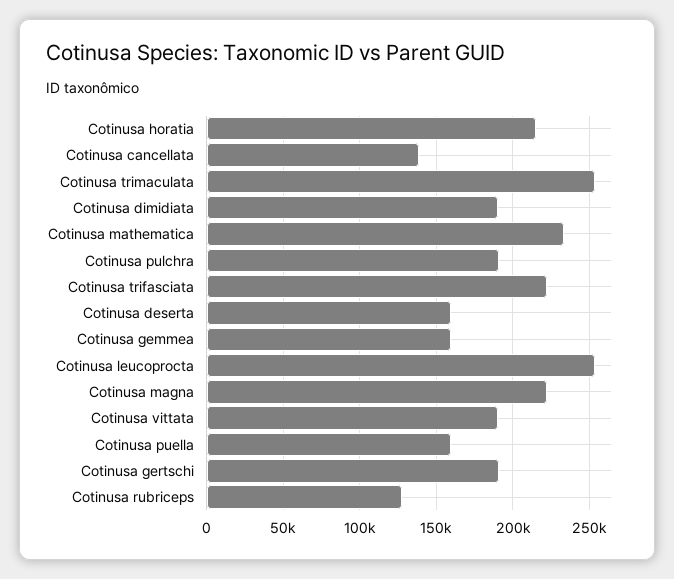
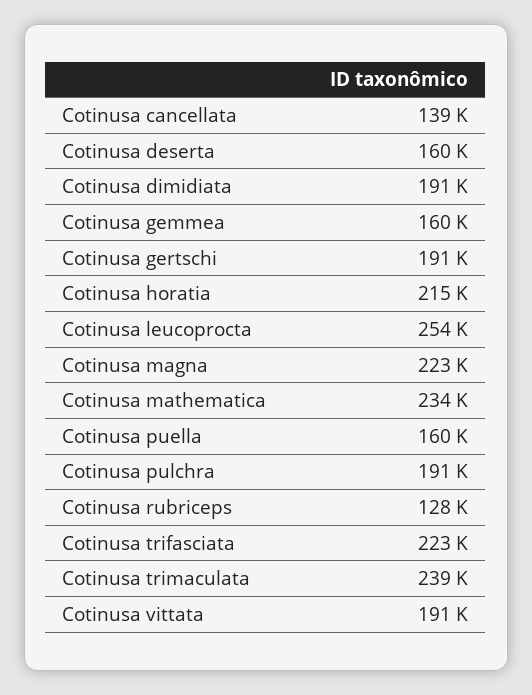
Cotinusa trimaculata: 255000 -> 239000

